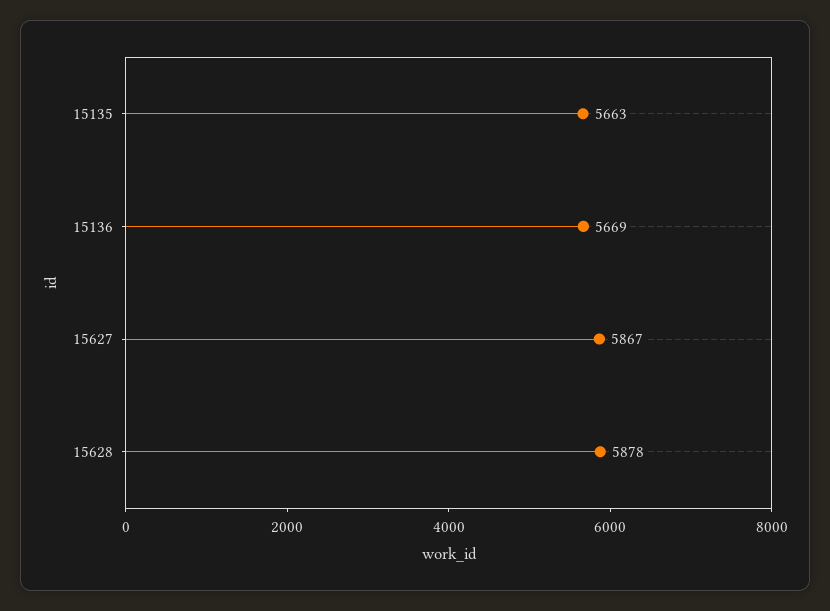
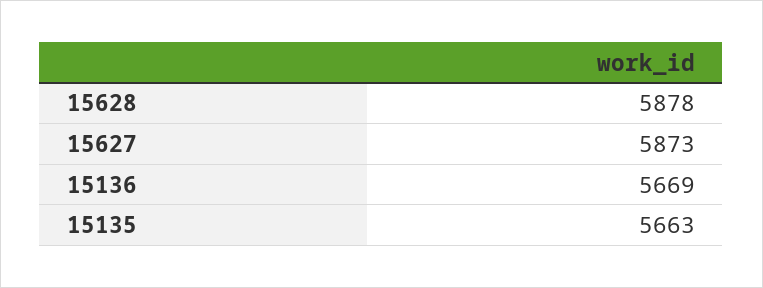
15627: 5867 -> 5873

